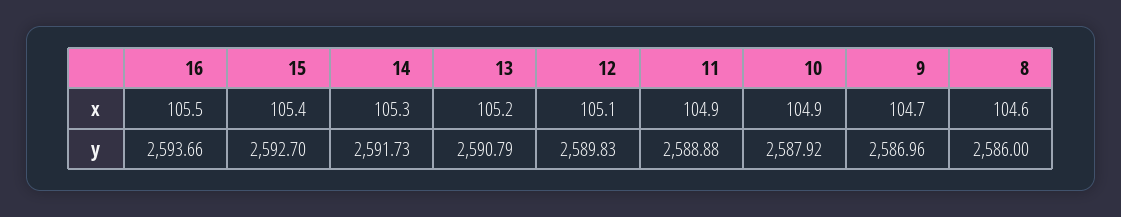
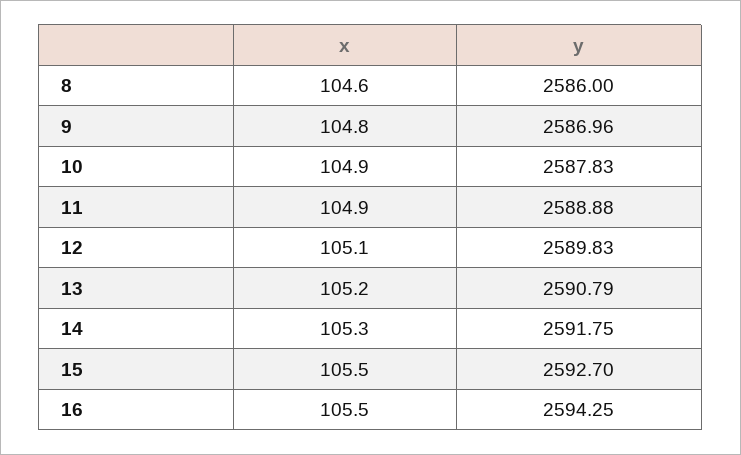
15, x: 105.4 -> 105.5
9, x: 104.7 -> 104.8
16, y: 2593.66 -> 2594.25
14, y: 2591.73 -> 2591.75
10, y: 2587.92 -> 2587.83

